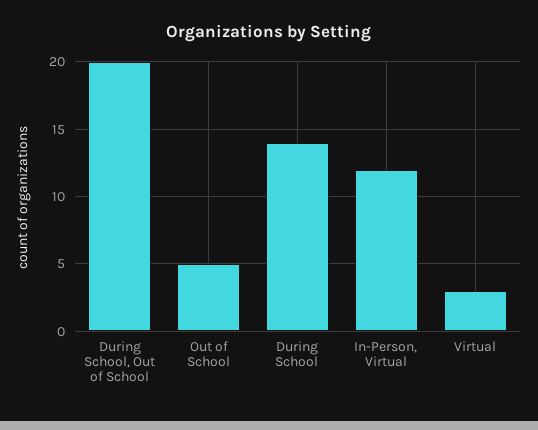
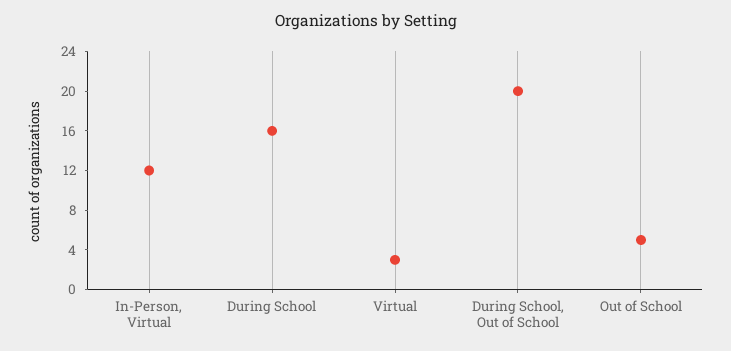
During School: 14 -> 16

